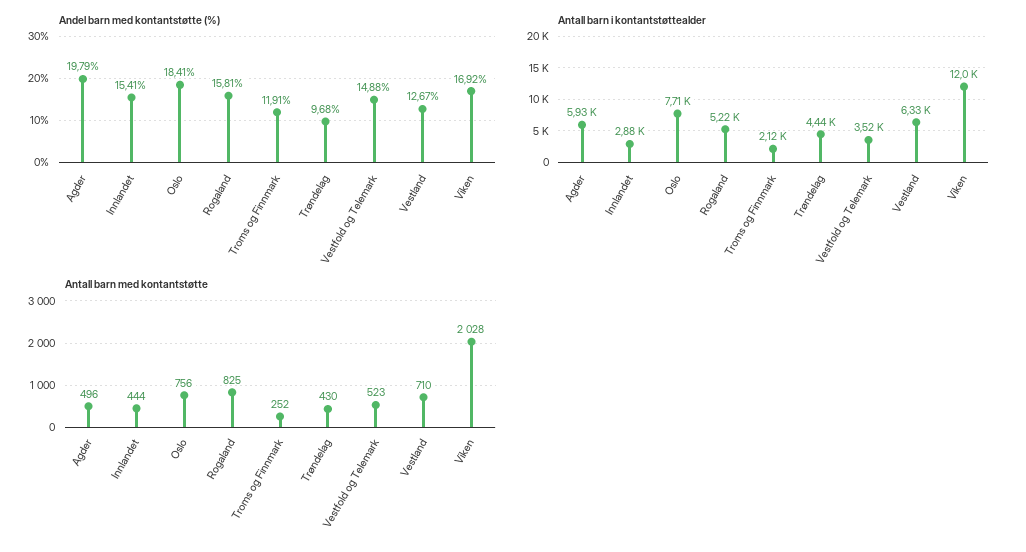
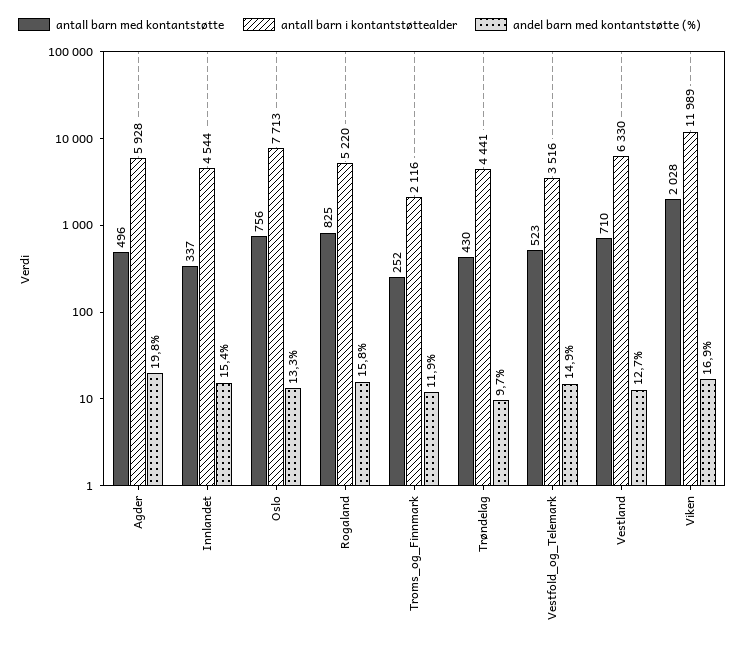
Andel barn med kontantstøtte (%), Oslo: 18.41 -> 13.3
Antall barn i kontantstøttealder, Innlandet: 2880 -> 4544
Antall barn med kontantstøtte, Innlandet: 444 -> 337

